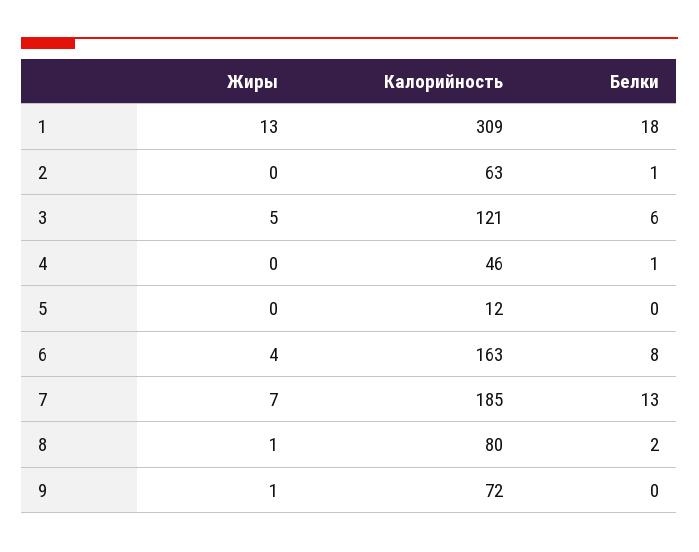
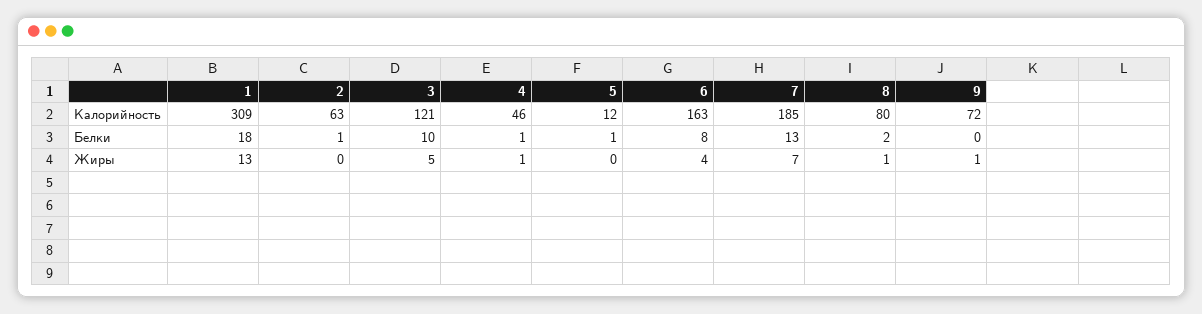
Белки, 3: 6 -> 10
Жиры, 4: 0 -> 1
Белки, 5: 0 -> 1

